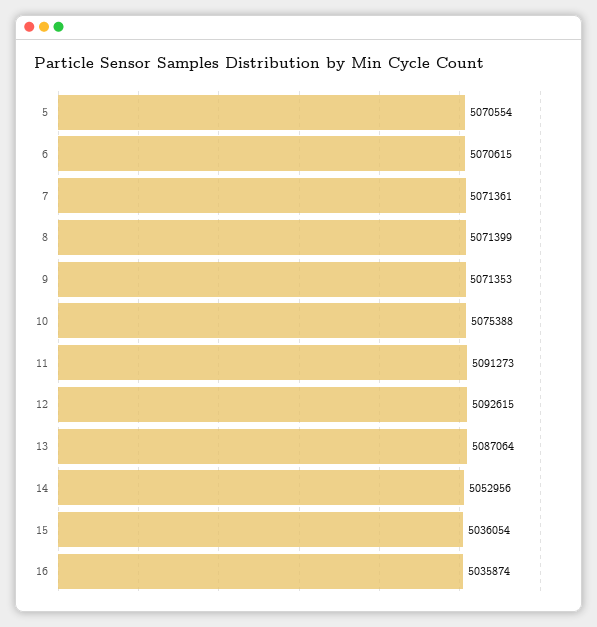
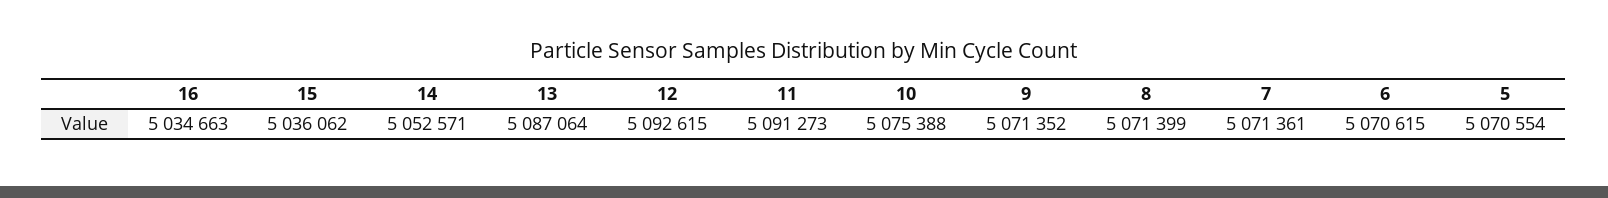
9: 5071353 -> 5071352
14: 5052956 -> 5052571
15: 5036054 -> 5036062
16: 5035874 -> 5034663

